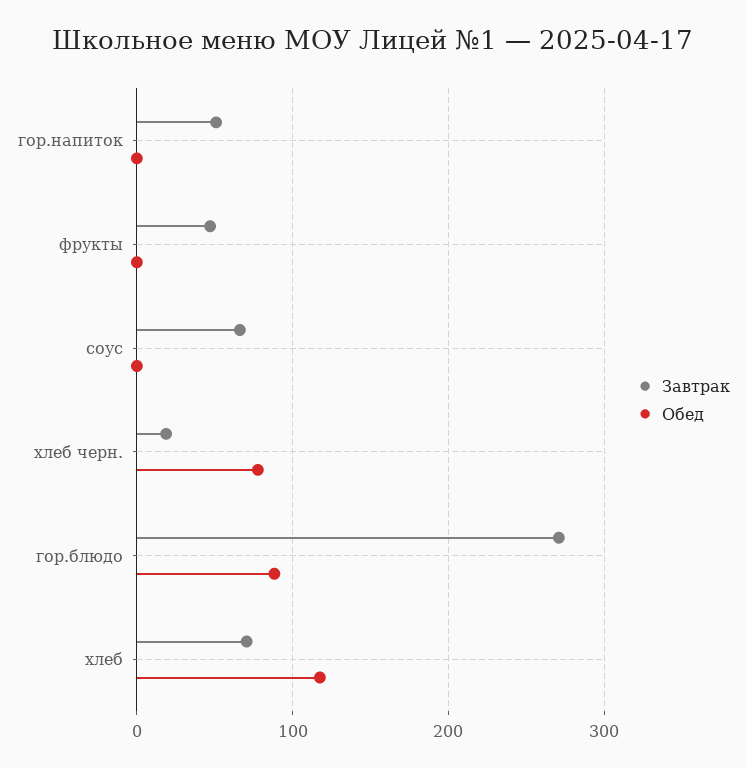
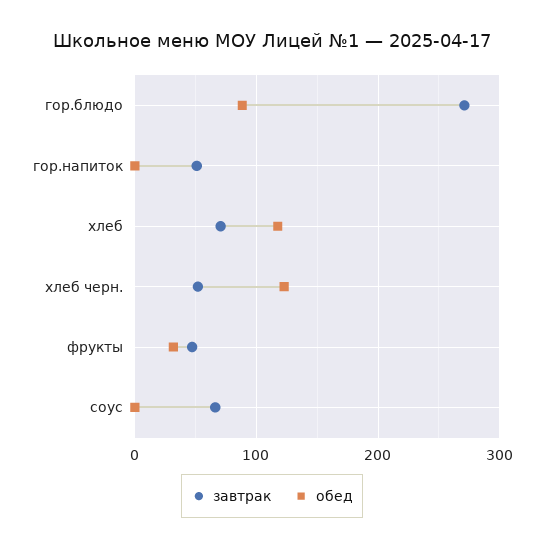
Обед, фрукты: 0 -> 30
Завтрак, хлеб черн.: 20 -> 50
Обед, хлеб черн.: 80 -> 120

